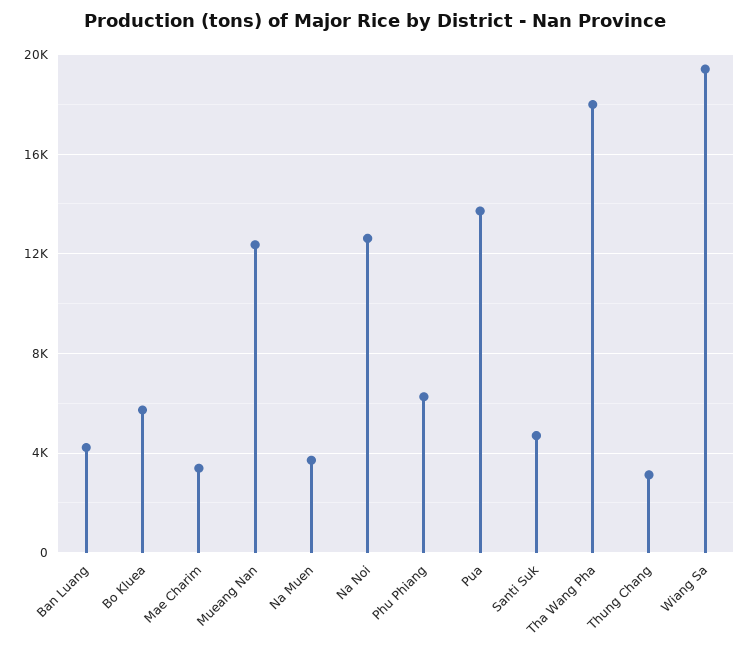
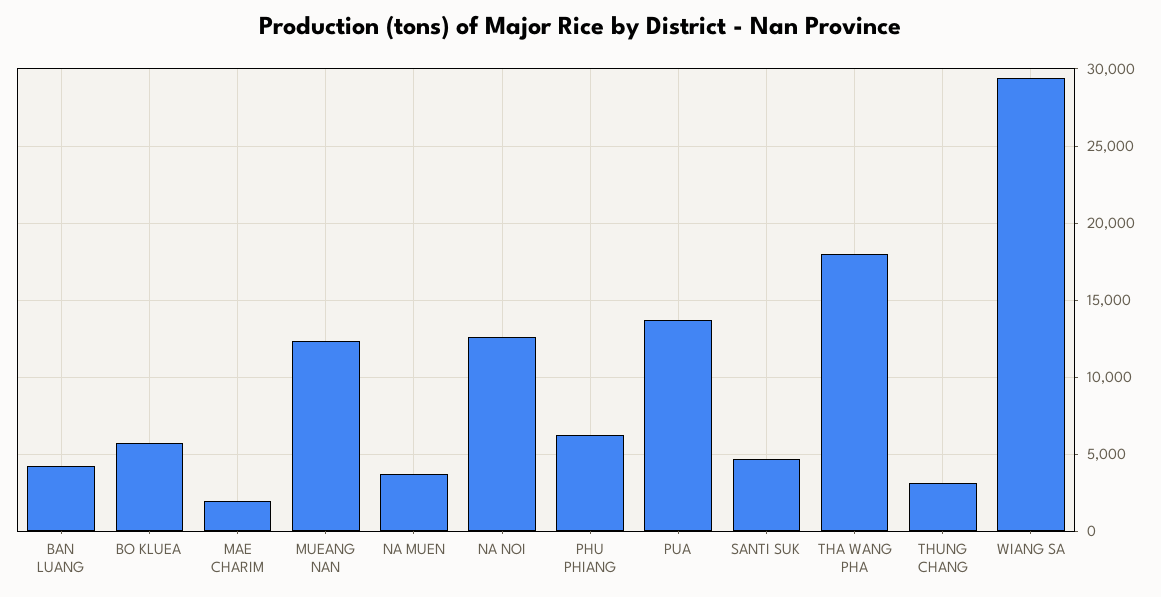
Mae Charim: 3500 -> 2000
Wiang Sa: 19500 -> 29500

